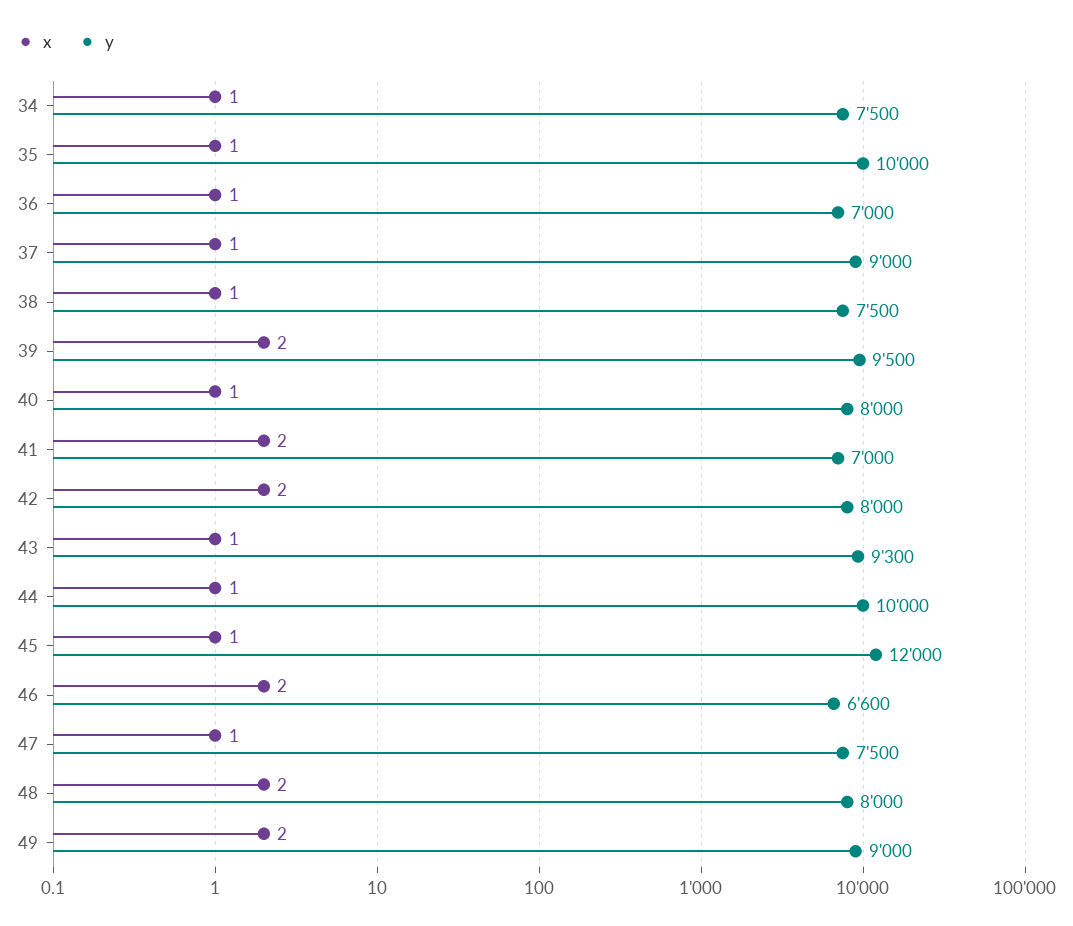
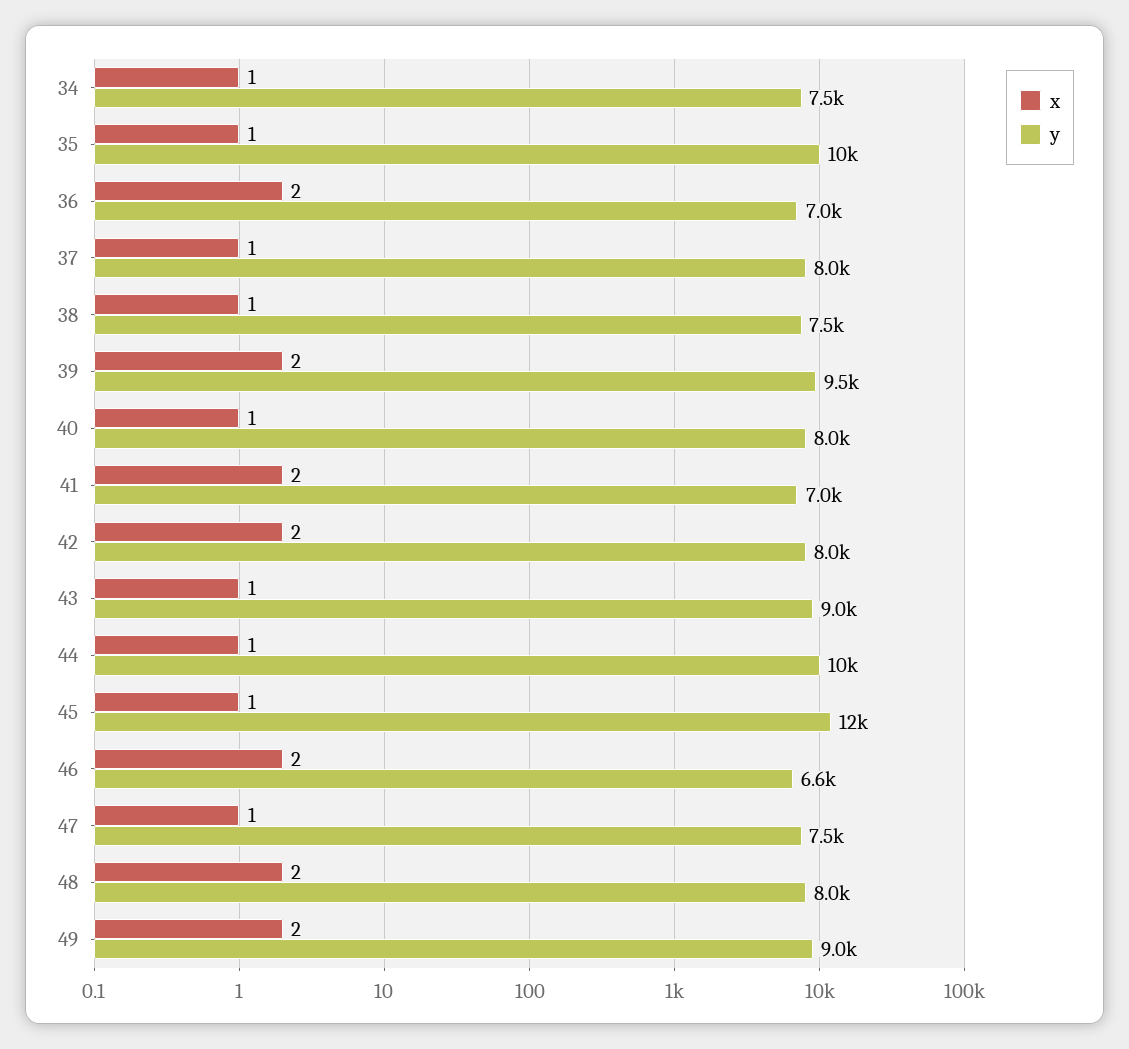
x, 36: 1 -> 2
y, 37: 9000 -> 8000
y, 43: 9300 -> 9000

